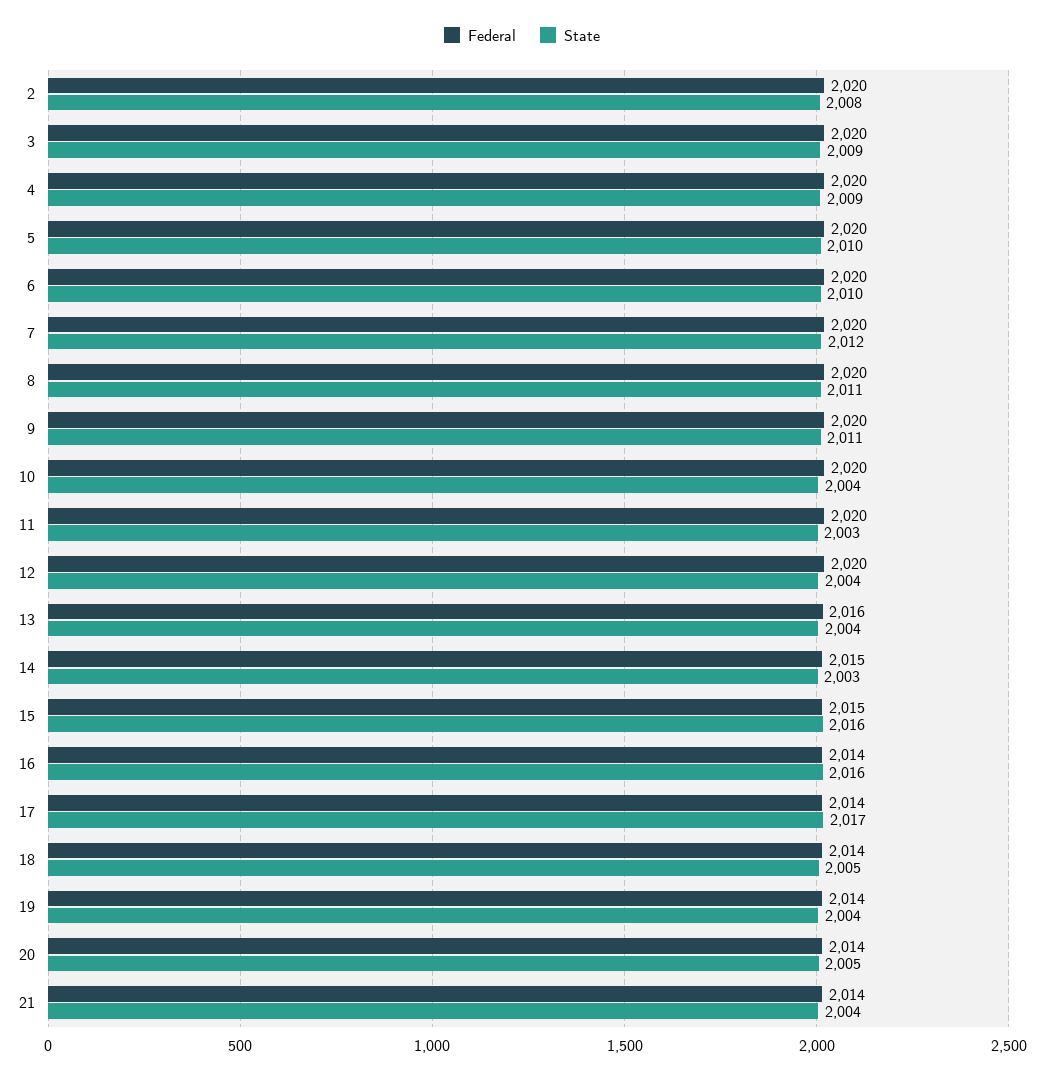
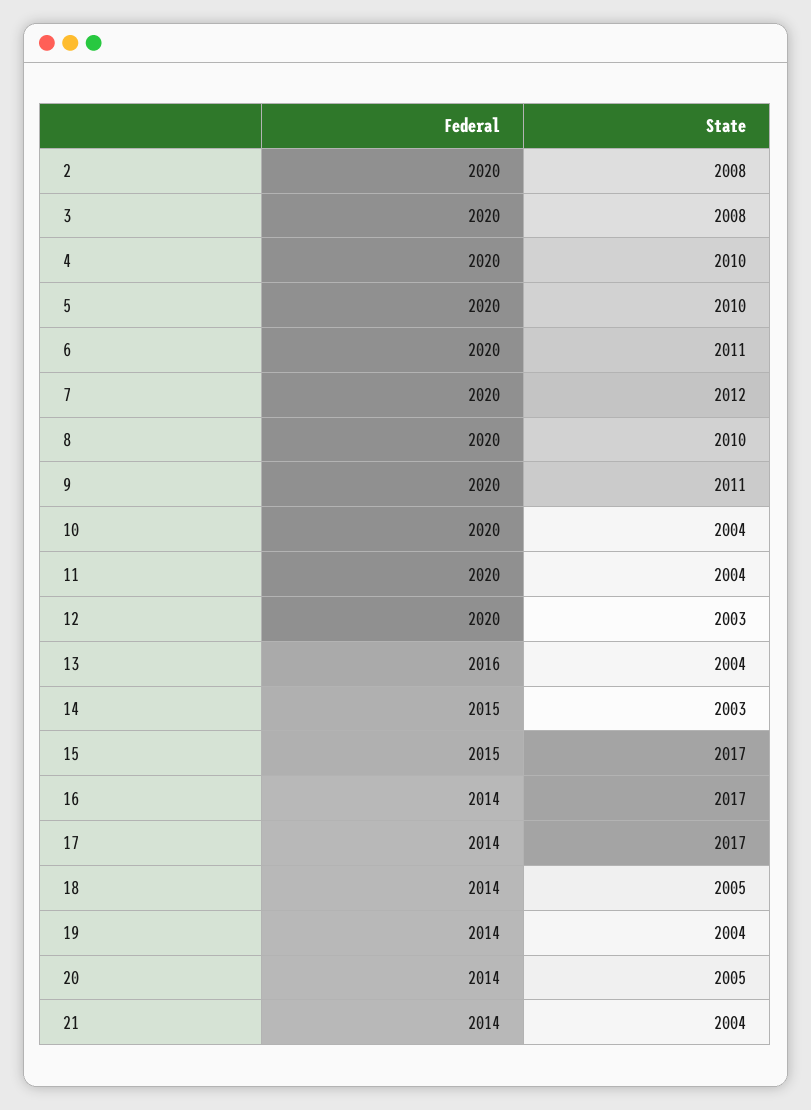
State, 3: 2009 -> 2008
State, 4: 2009 -> 2010
State, 6: 2010 -> 2011
State, 8: 2011 -> 2010
State, 11: 2003 -> 2004
State, 12: 2004 -> 2003
State, 15: 2016 -> 2017
State, 16: 2016 -> 2017

